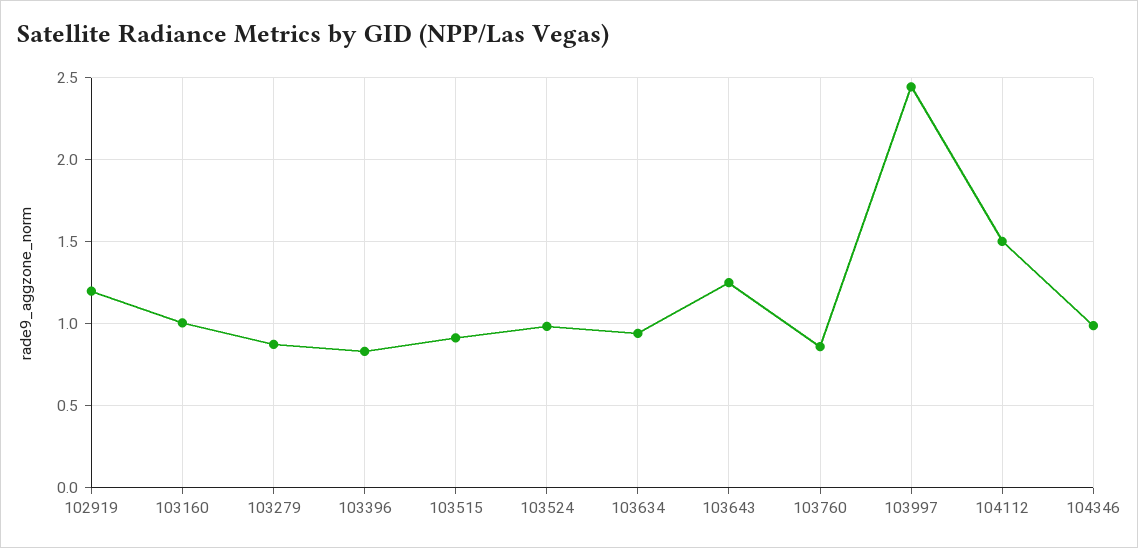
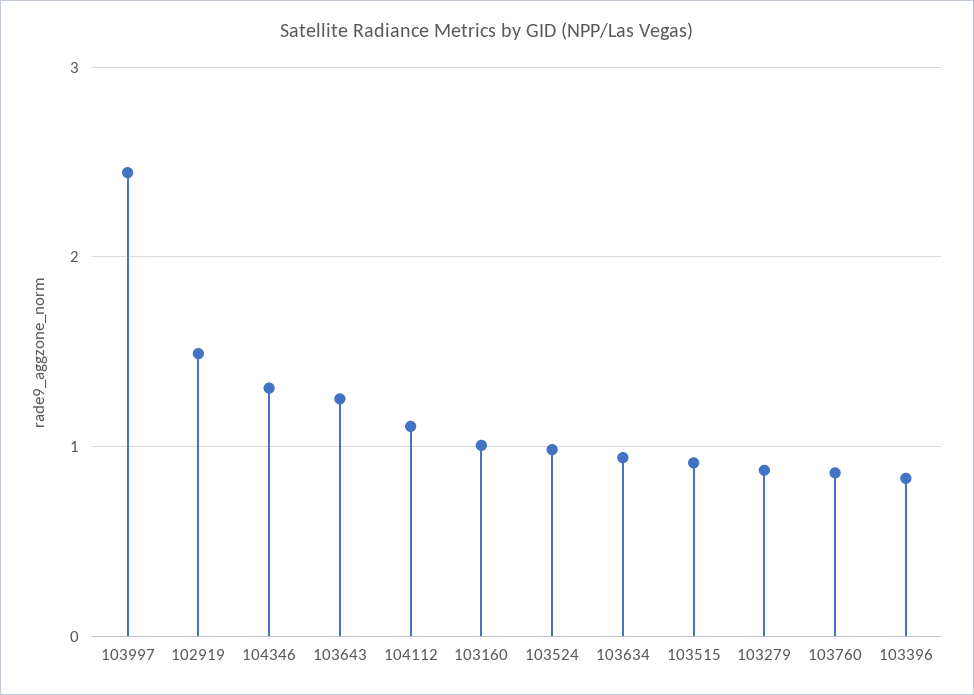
102919: 1.2 -> 1.5
104112: 1.5 -> 1.1
104346: 1 -> 1.3

